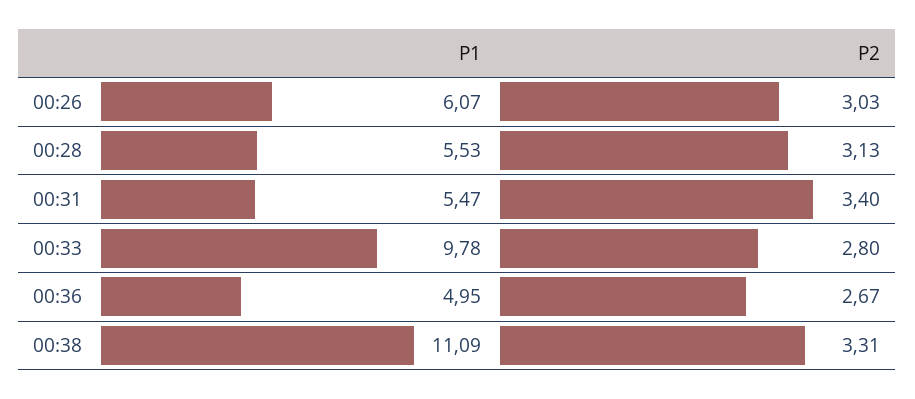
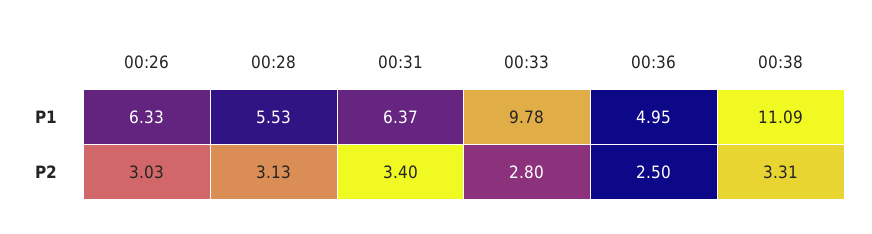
P1, 00:26: 6.07 -> 6.33
P1, 00:31: 5.47 -> 6.37
P2, 00:36: 2.67 -> 2.5

